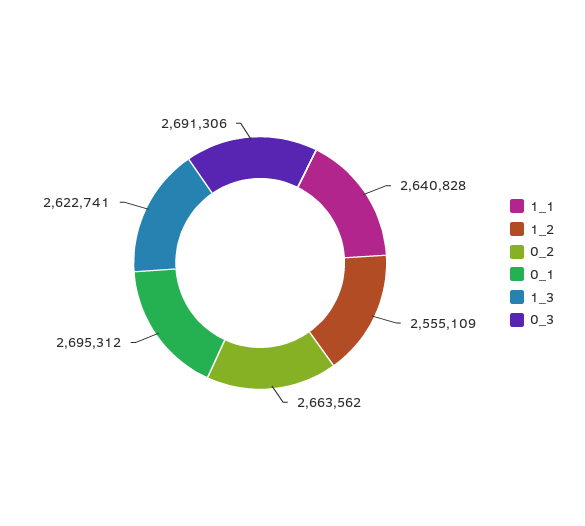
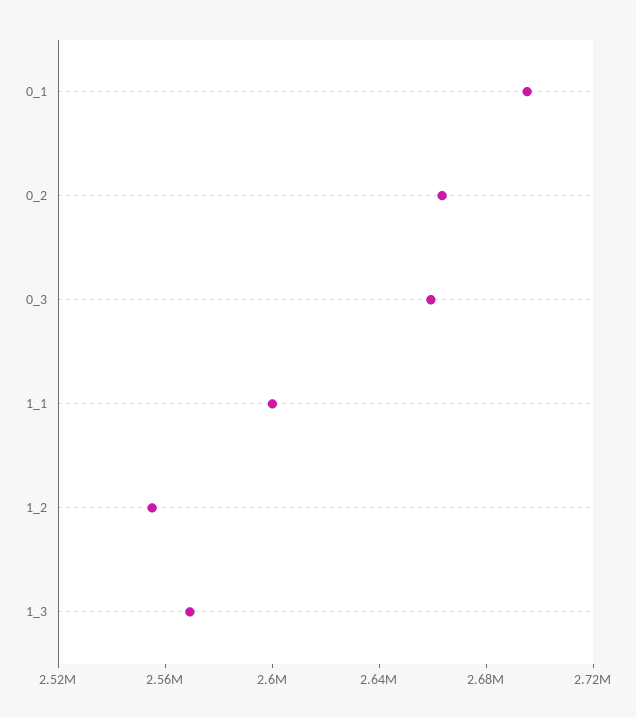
1_1: 2640828 -> 2600000
1_3: 2622741 -> 2570000
0_3: 2691306 -> 2660000

